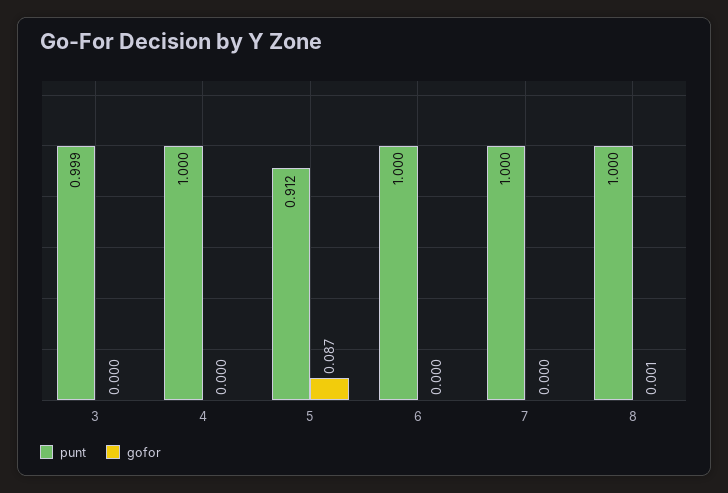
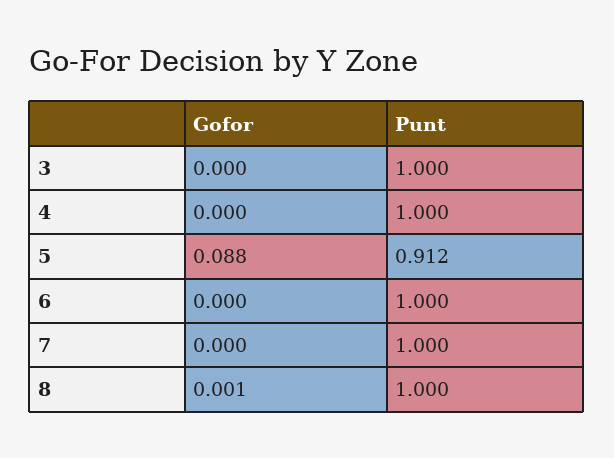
punt, 3: 0.999 -> 1
gofor, 5: 0.087 -> 0.088

